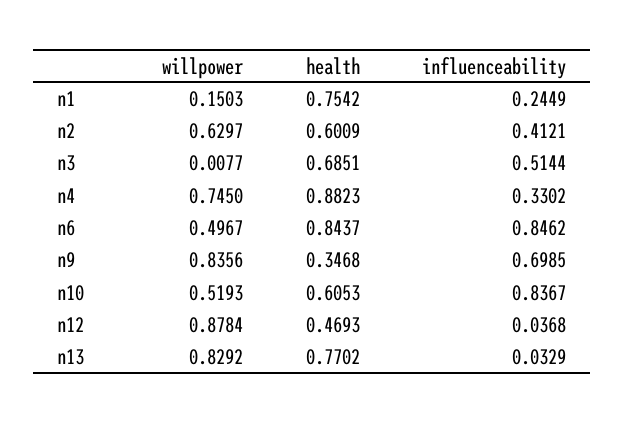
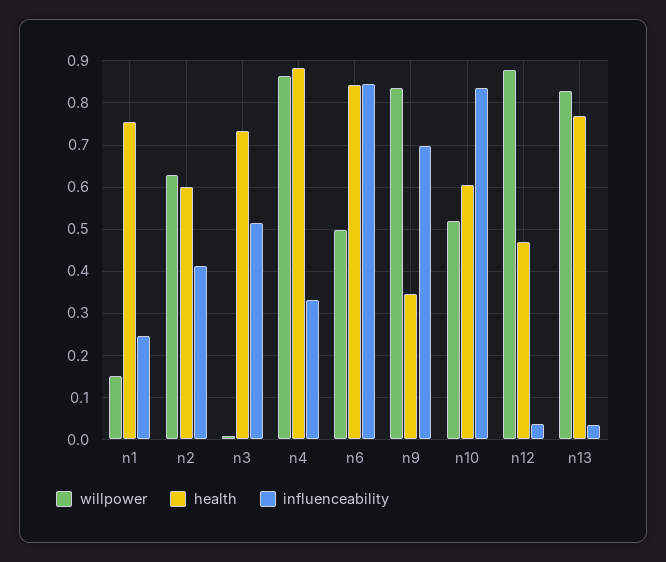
health, n3: 0.6851 -> 0.74
willpower, n4: 0.745 -> 0.86

